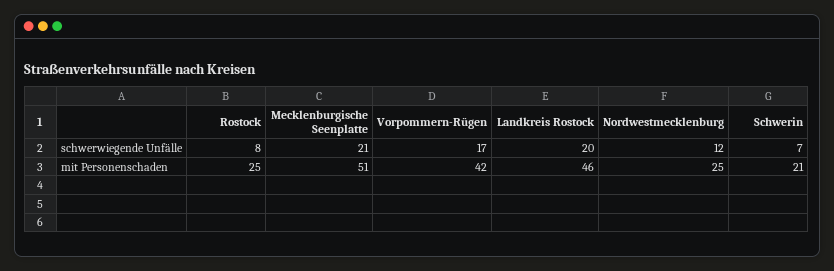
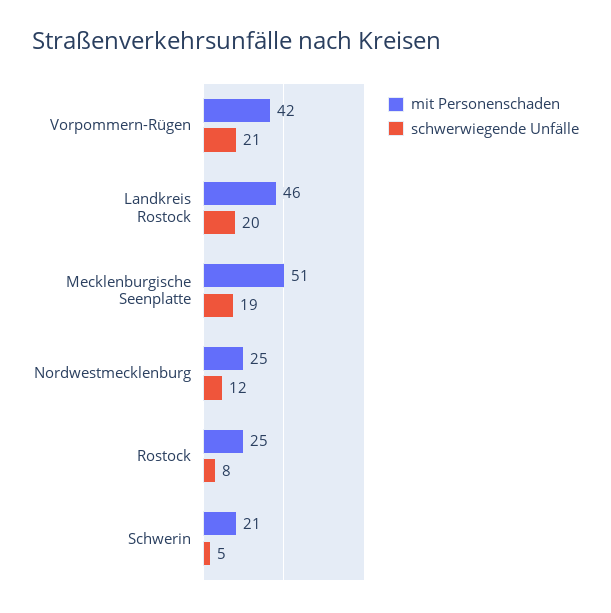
schwerwiegende Unfälle, Mecklenburgische Seenplatte: 21 -> 19
schwerwiegende Unfälle, Vorpommern-Rügen: 17 -> 21
schwerwiegende Unfälle, Schwerin: 7 -> 5

